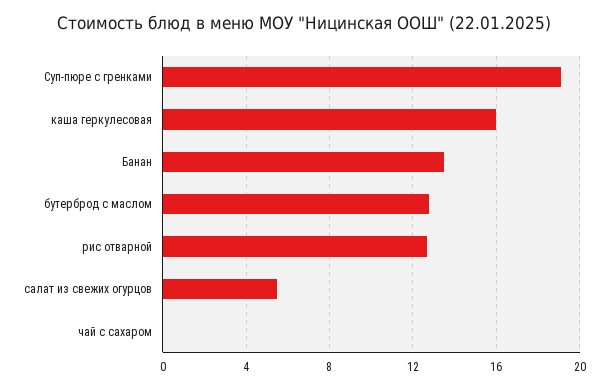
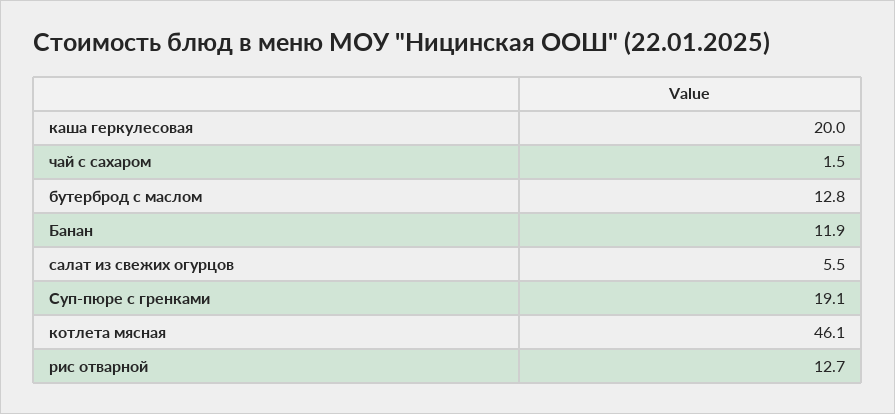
каша геркулесовая: 16 -> 20
Банан: 13.5 -> 11.9
чай с сахаром: 0 -> 1.5
котлета мясная: none -> 46.1

